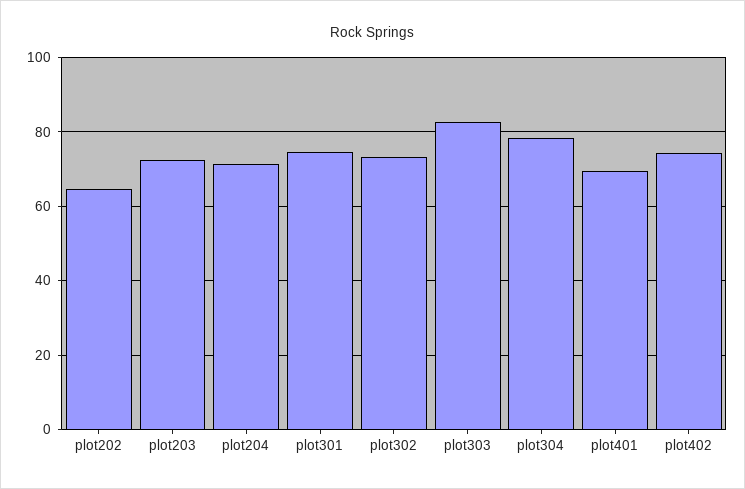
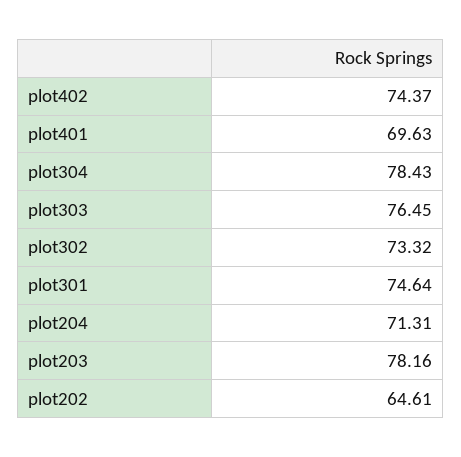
plot203: 72 -> 78.16
plot303: 82 -> 76.45

